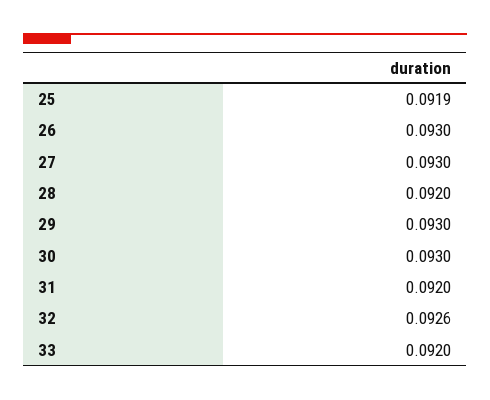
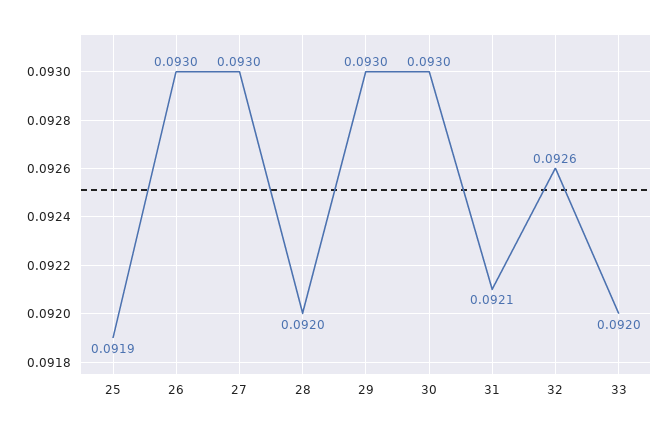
31: 0.092 -> 0.0921

